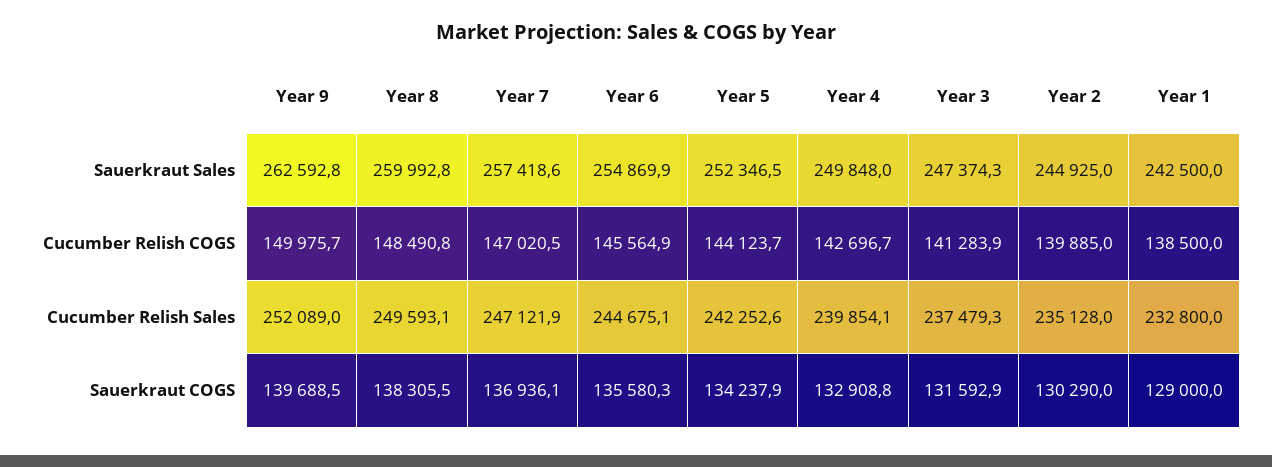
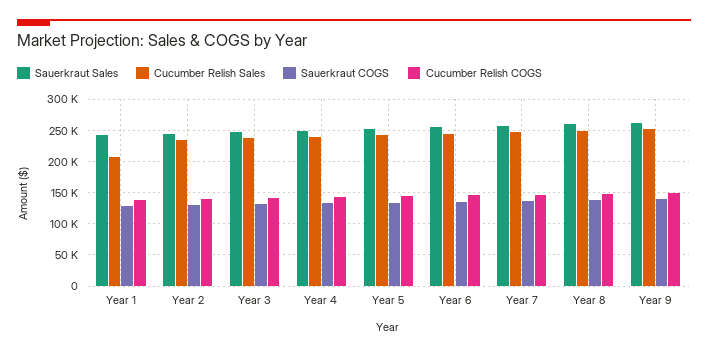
Cucumber Relish Sales, Year 1: 232800 -> 210000

